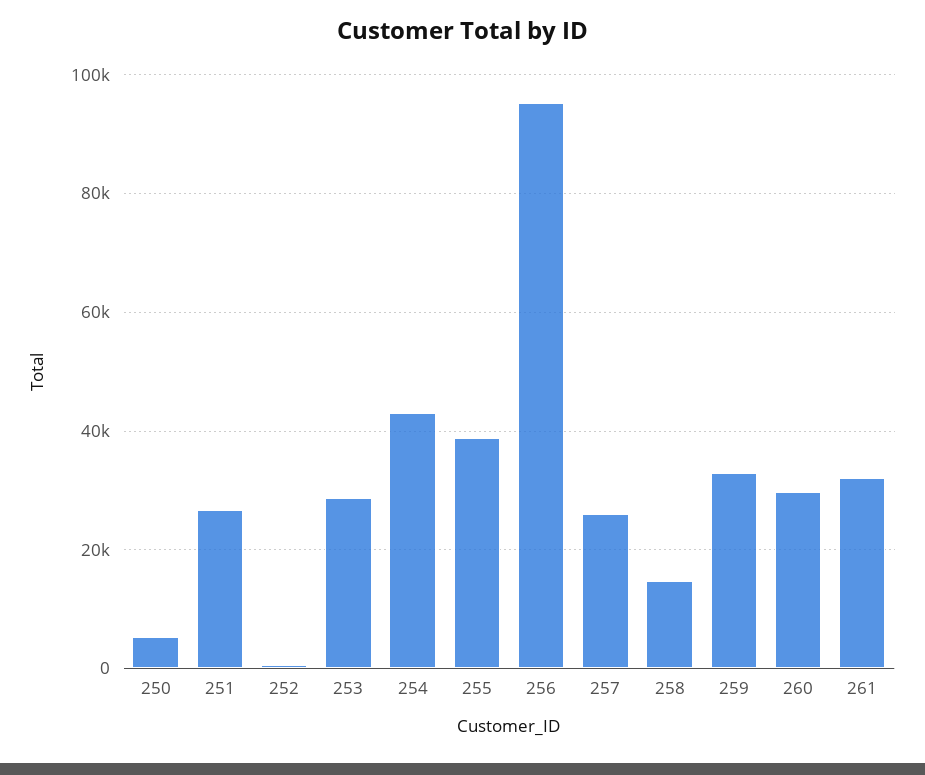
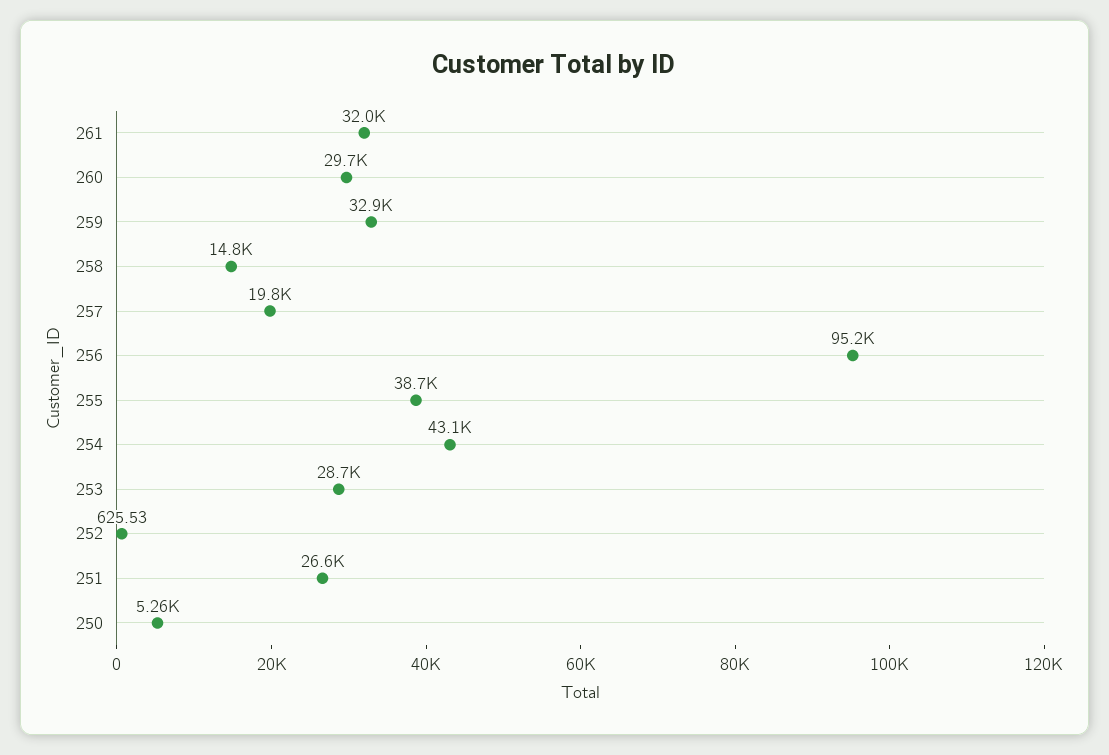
257: 26000 -> 19800

